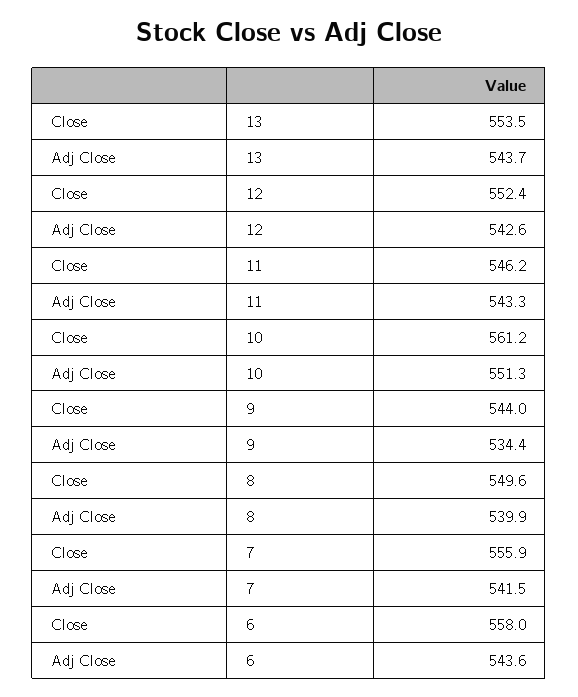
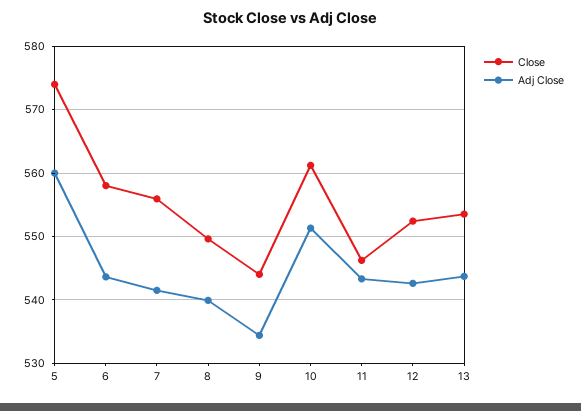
Close, 5: none -> 574
Adj Close, 5: none -> 560

